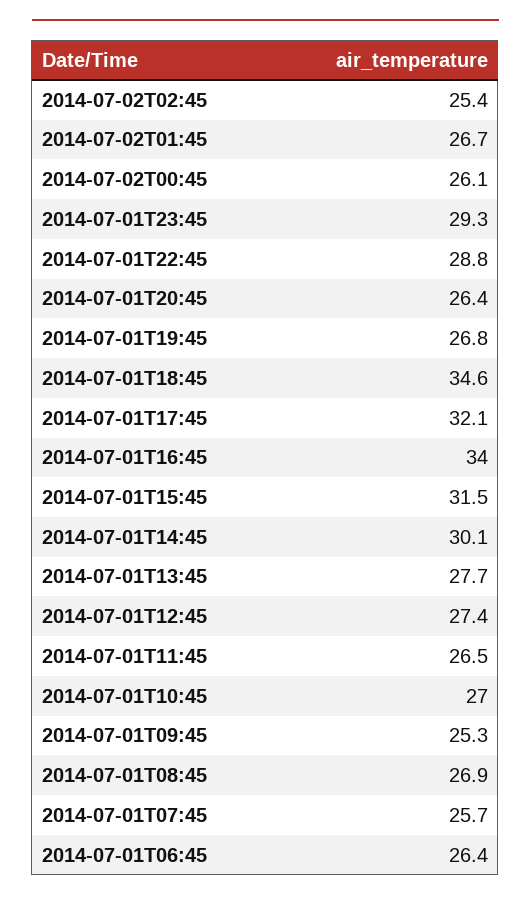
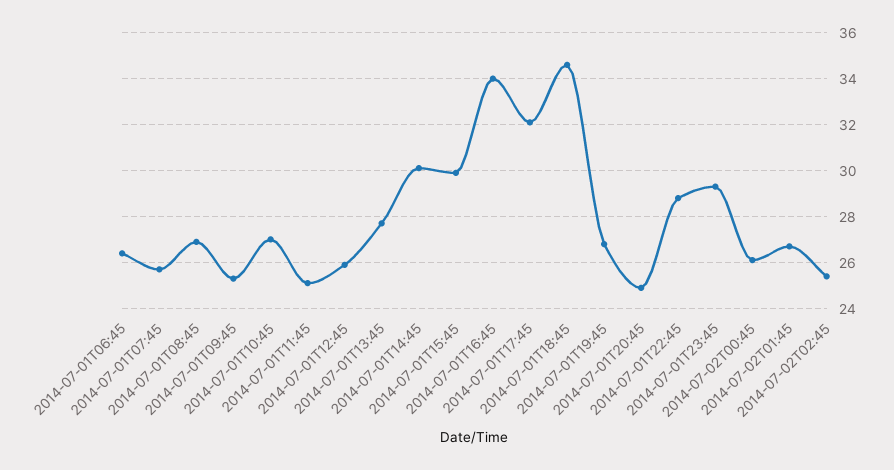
2014-07-01T20:45: 26.4 -> 25
2014-07-01T15:45: 31.5 -> 30
2014-07-01T12:45: 27.4 -> 26
2014-07-01T11:45: 26.5 -> 25

